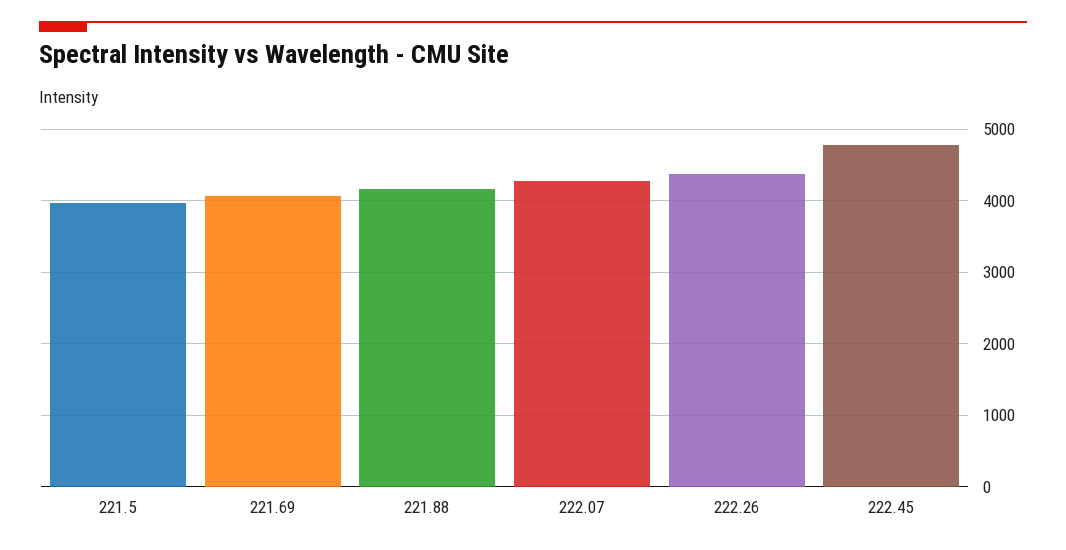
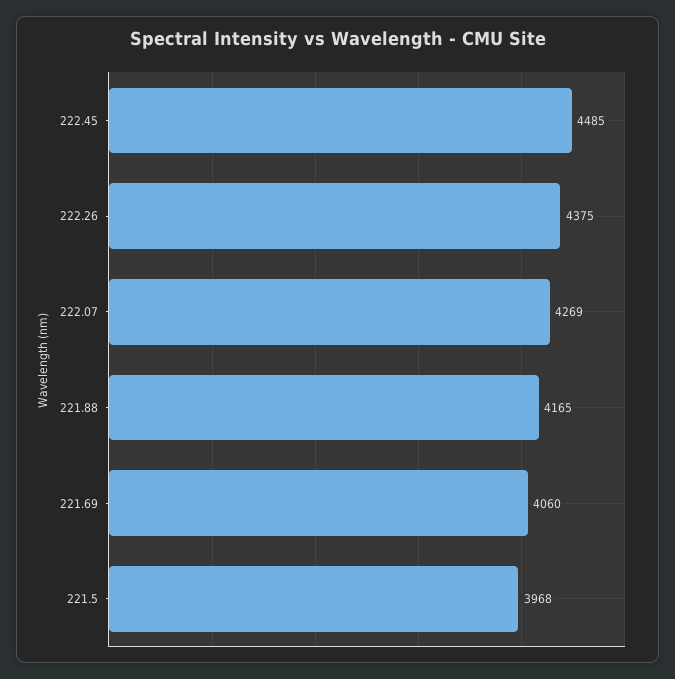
222.45: 4800 -> 4485

